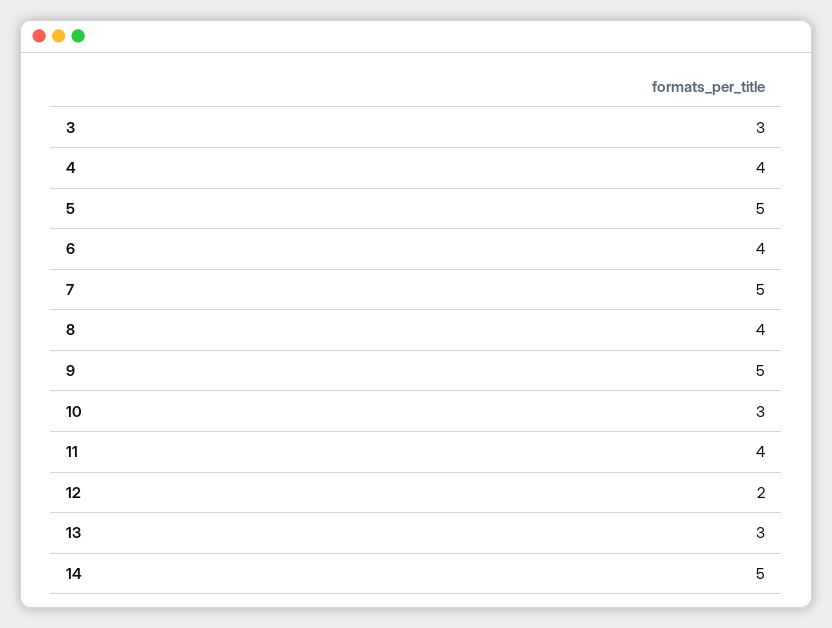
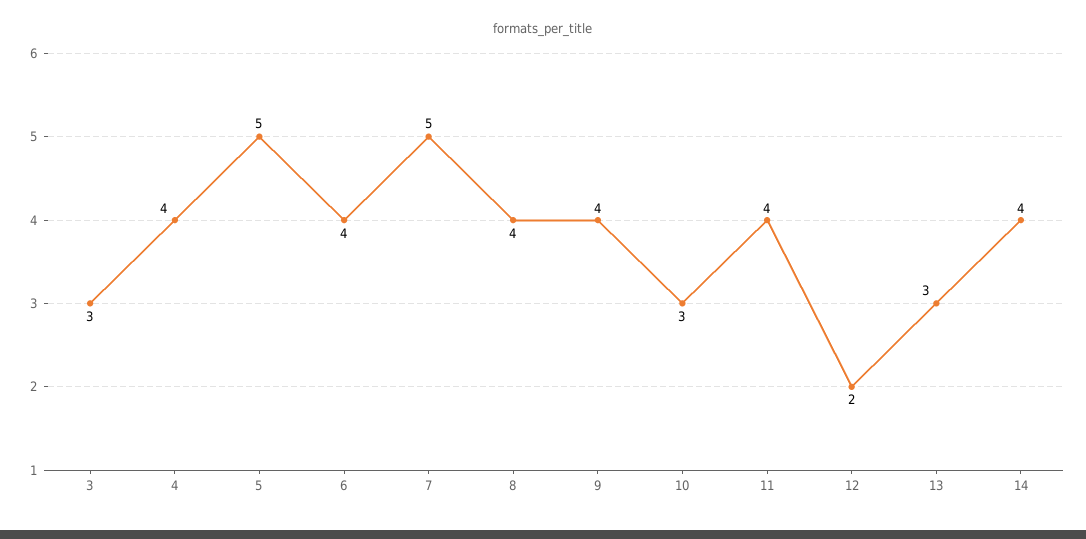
9: 5 -> 4
14: 5 -> 4

